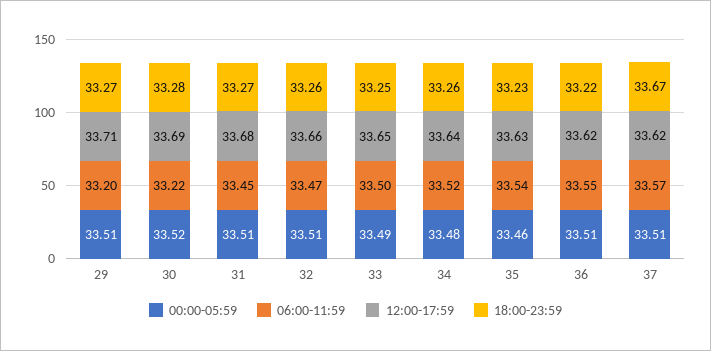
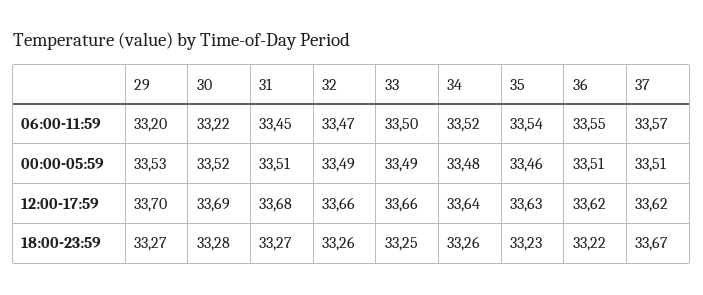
00:00-05:59, 29: 33.51 -> 33.53
12:00-17:59, 29: 33.71 -> 33.7
00:00-05:59, 32: 33.51 -> 33.49
12:00-17:59, 33: 33.65 -> 33.66

